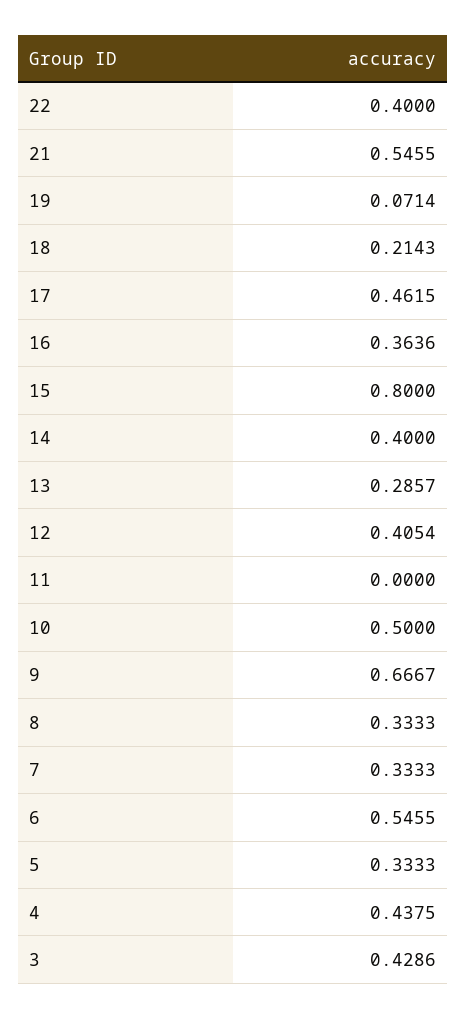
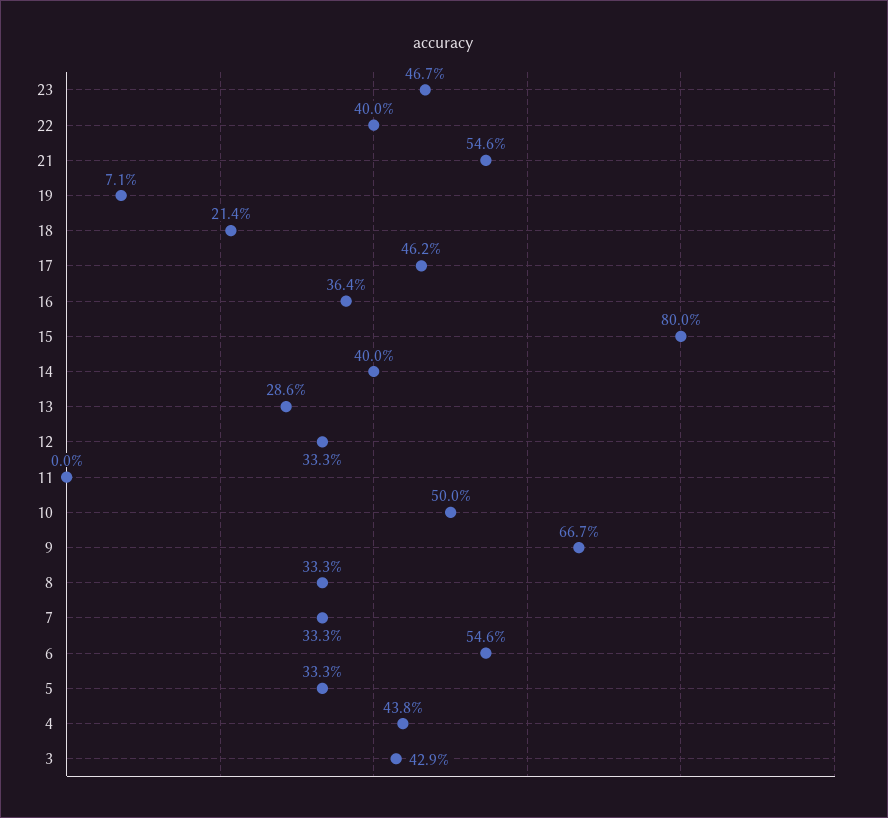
12: 0.4054 -> 0.333
23: none -> 0.467

